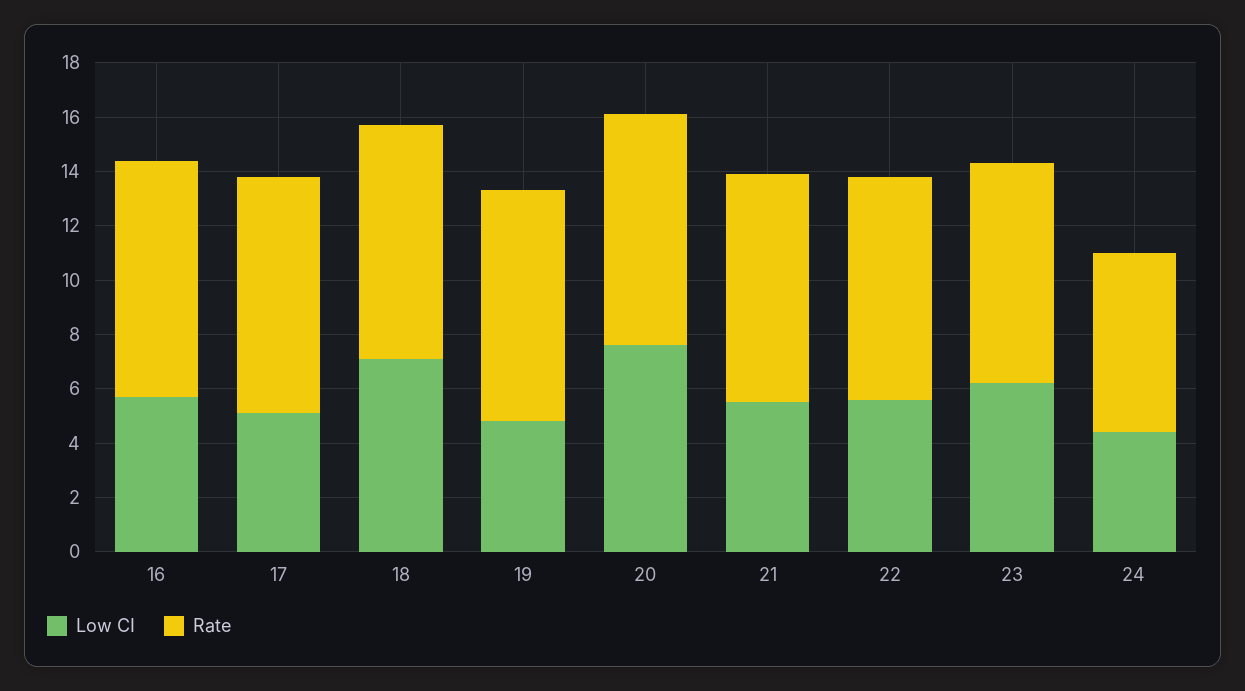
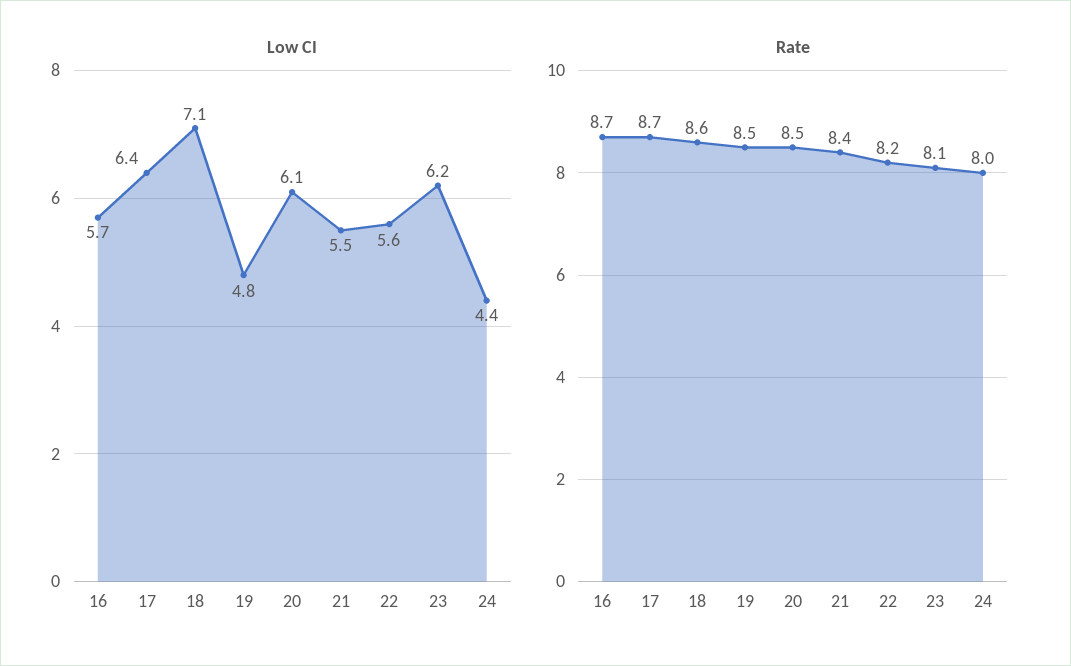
Low CI, 17: 5 -> 6.4
Low CI, 20: 7.5 -> 6.1
Rate, 24: 6.5 -> 8

